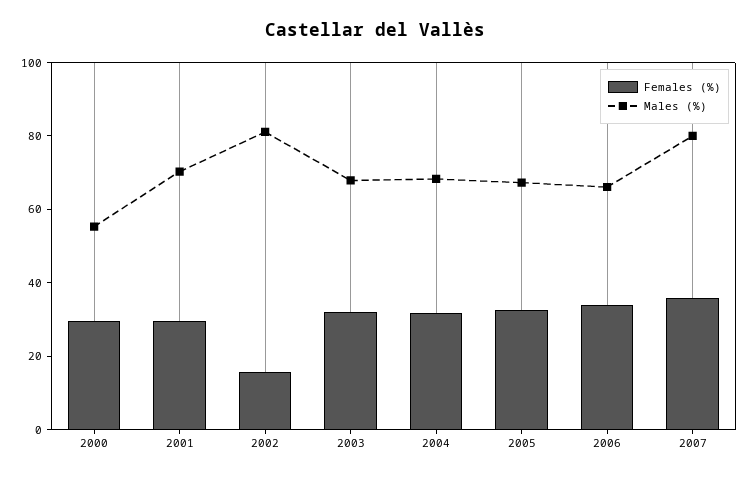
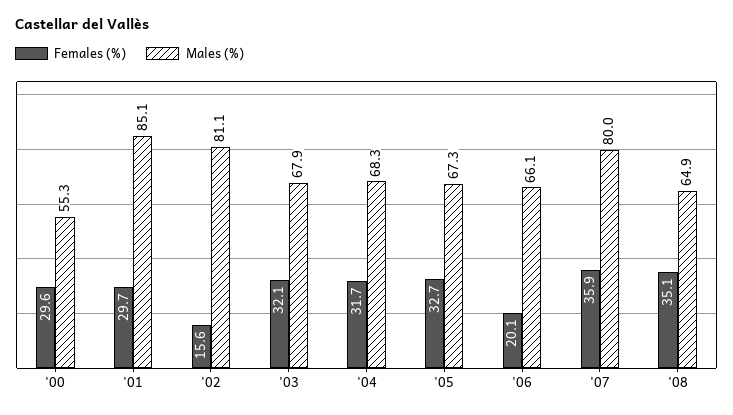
Males (%), 2001: 70 -> 85.1
Females (%), 2006: 35 -> 20.1
Females (%), '08: none -> 35.1
Males (%), '08: none -> 64.9

